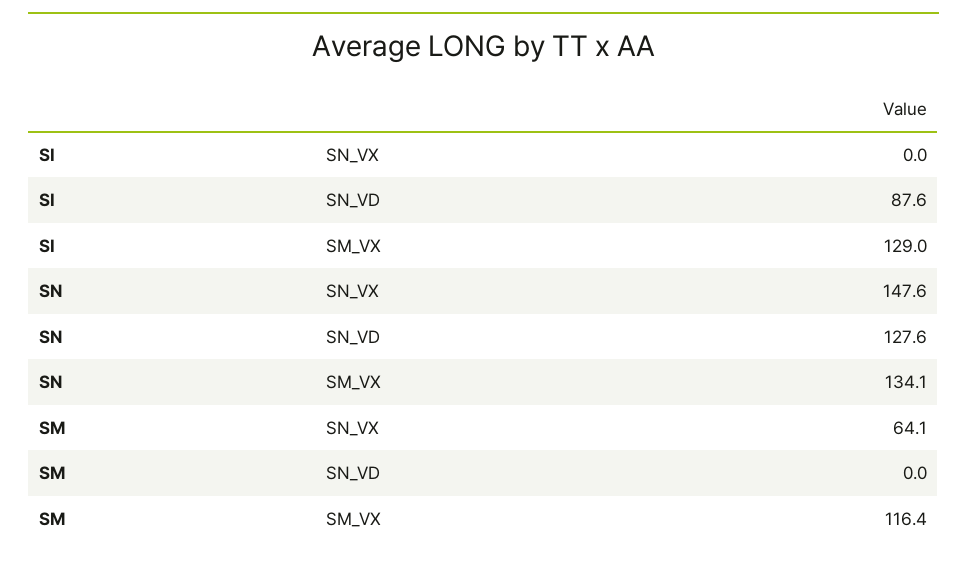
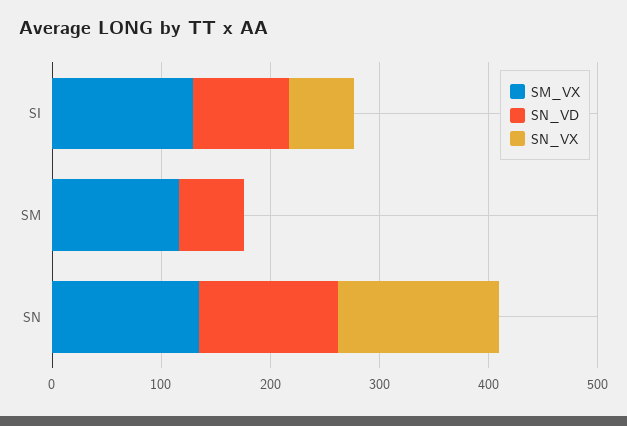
SN_VX, SI: 0 -> 60
SN_VX, SM: 64.1 -> 0
SN_VD, SM: 0 -> 60

